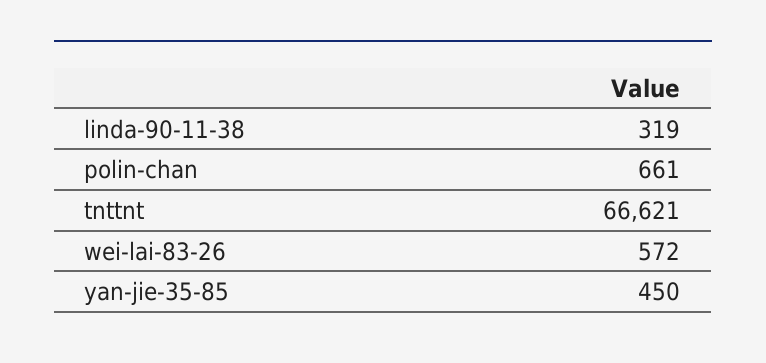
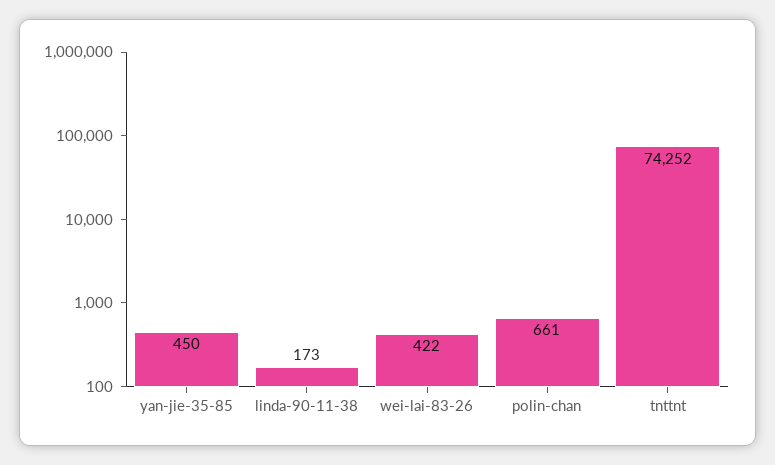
linda-90-11-38: 319 -> 173
tnttnt: 66621 -> 74252
wei-lai-83-26: 572 -> 422

